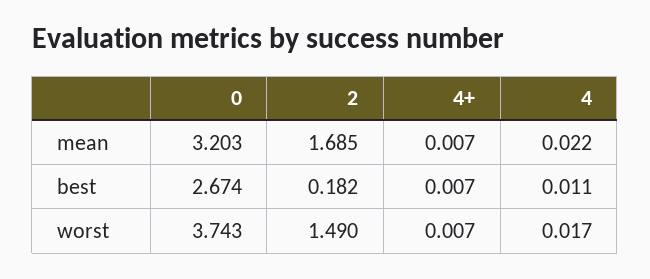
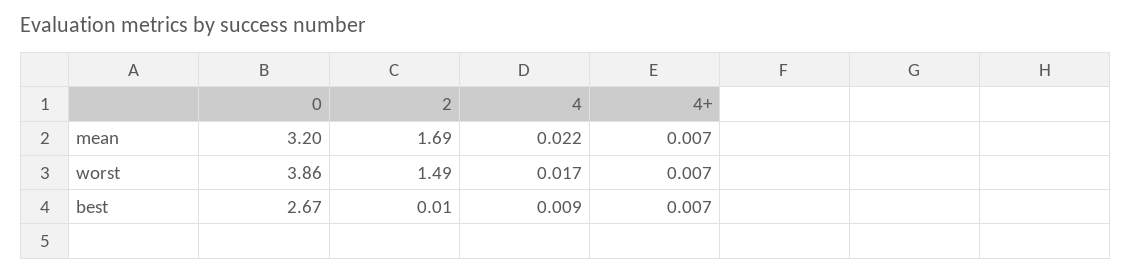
2, best: 0.182 -> 0.01
4, best: 0.011 -> 0.009
0, worst: 3.743 -> 3.86

